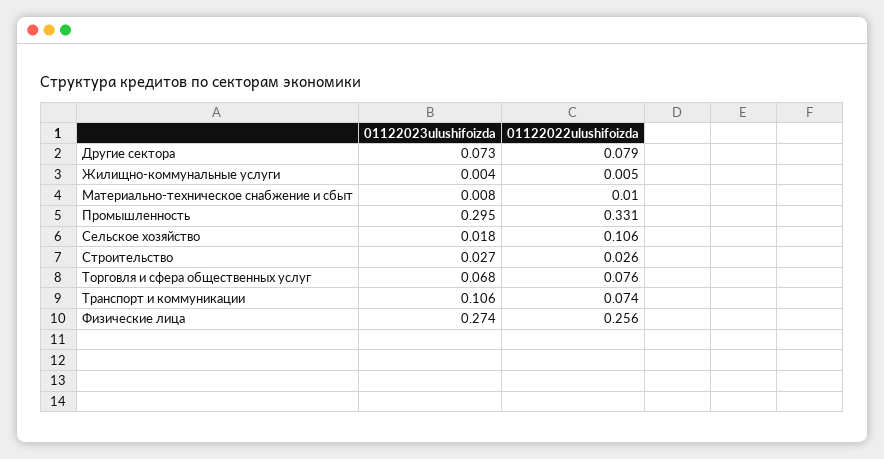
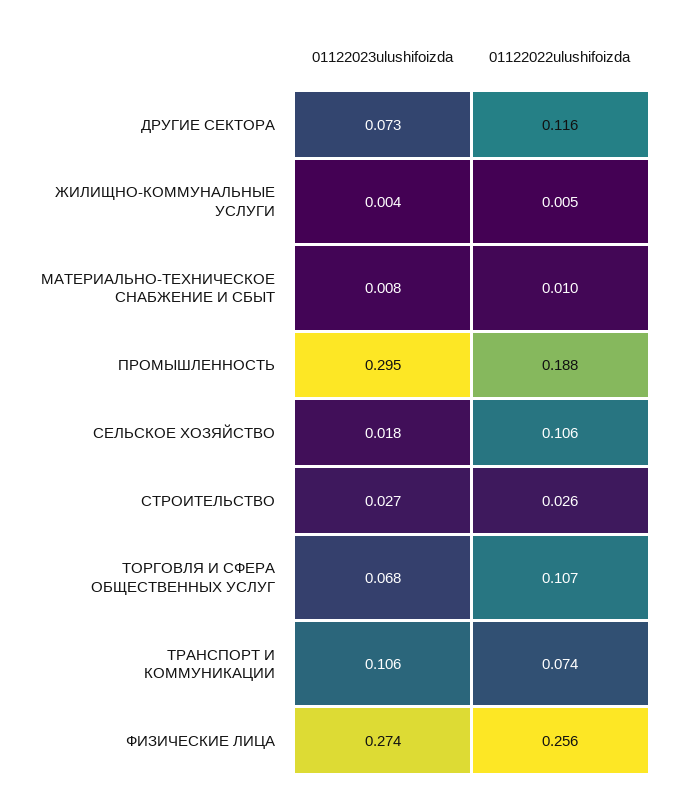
01122022ulushifoizda, Другие сектора: 0.079 -> 0.116
01122022ulushifoizda, Промышленность: 0.331 -> 0.188
01122022ulushifoizda, Торговля и сфера общественных услуг: 0.076 -> 0.107

